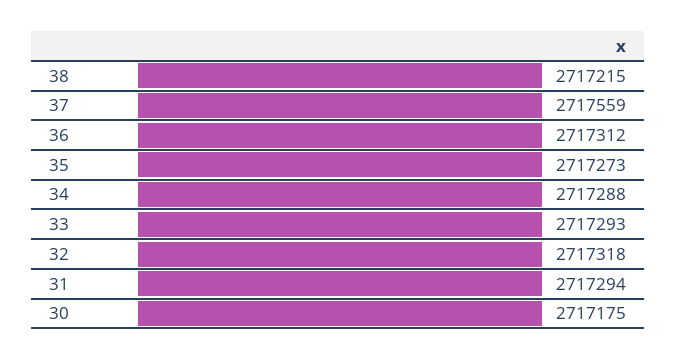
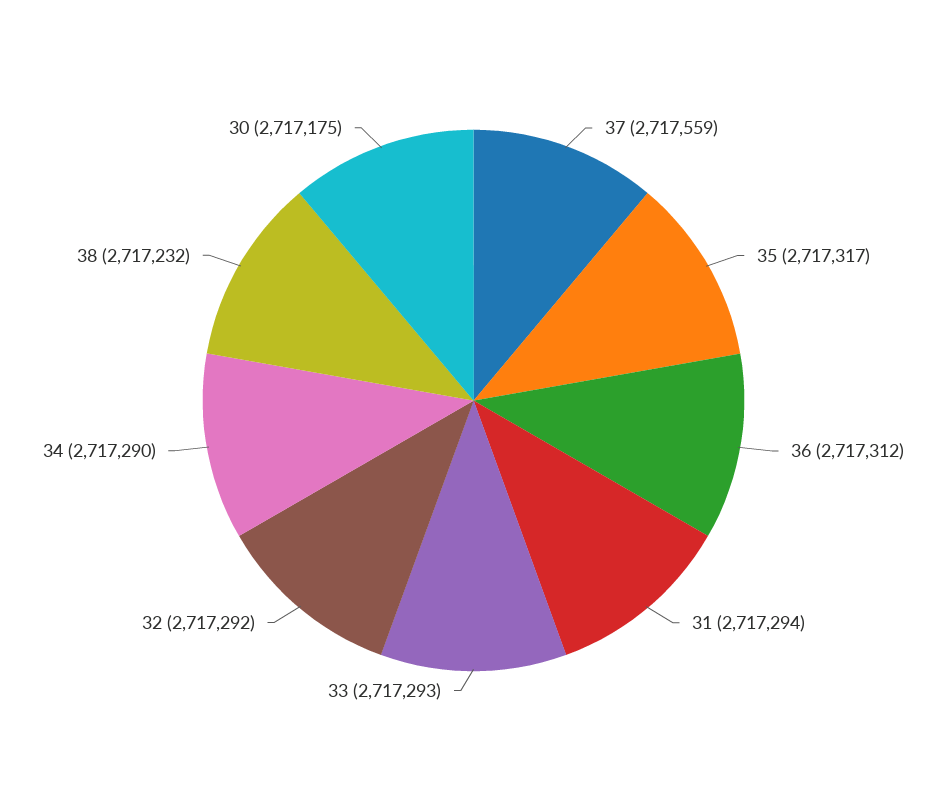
38: 2717215 -> 2717232
35: 2717273 -> 2717317
34: 2717288 -> 2717290
32: 2717318 -> 2717292

